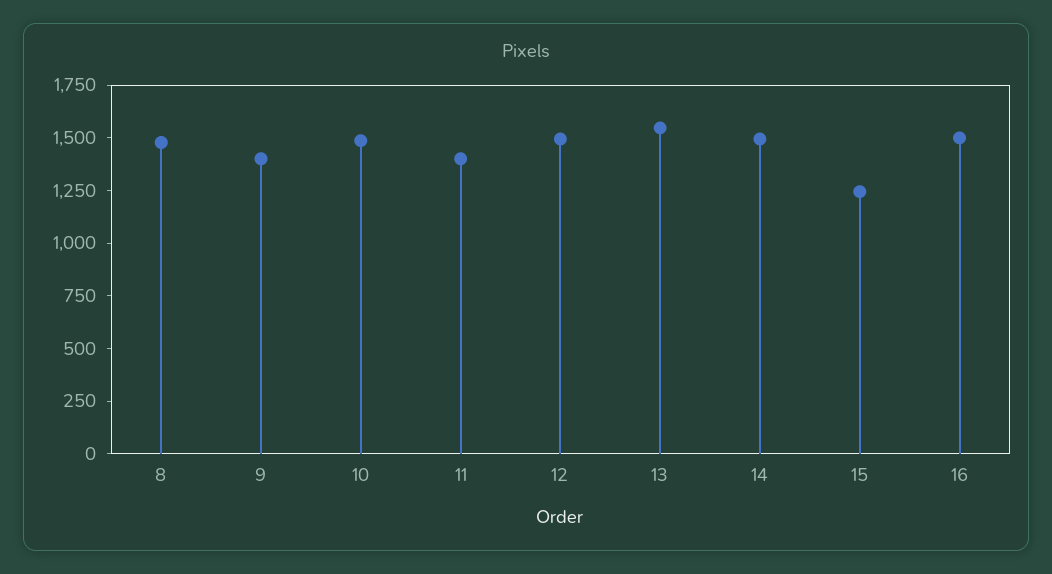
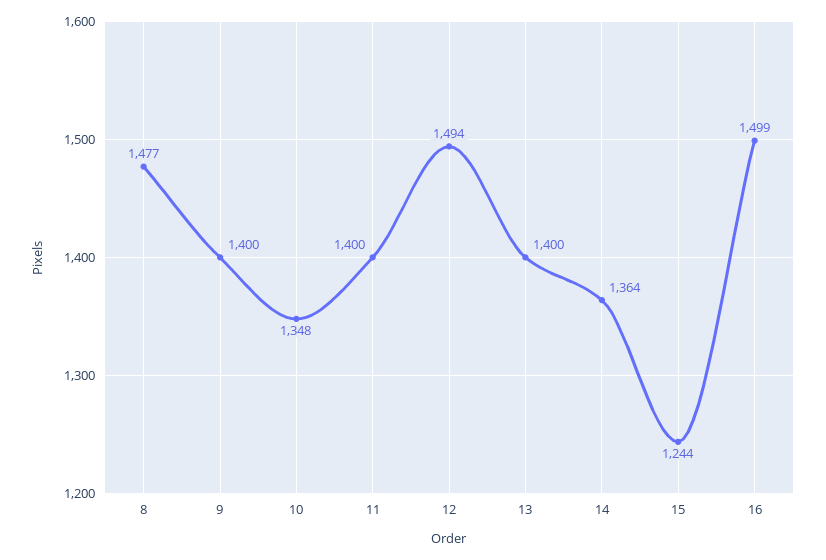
10: 1500 -> 1348
13: 1550 -> 1400
14: 1500 -> 1364

